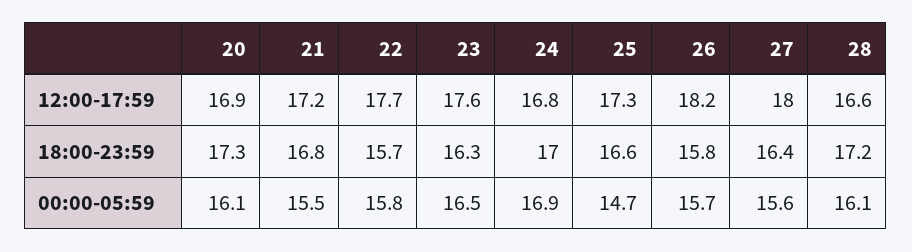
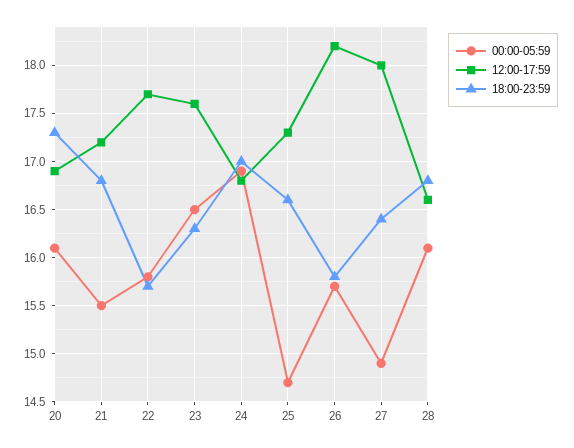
18:00-23:59, 28: 17.2 -> 16.8
00:00-05:59, 27: 15.6 -> 14.9

